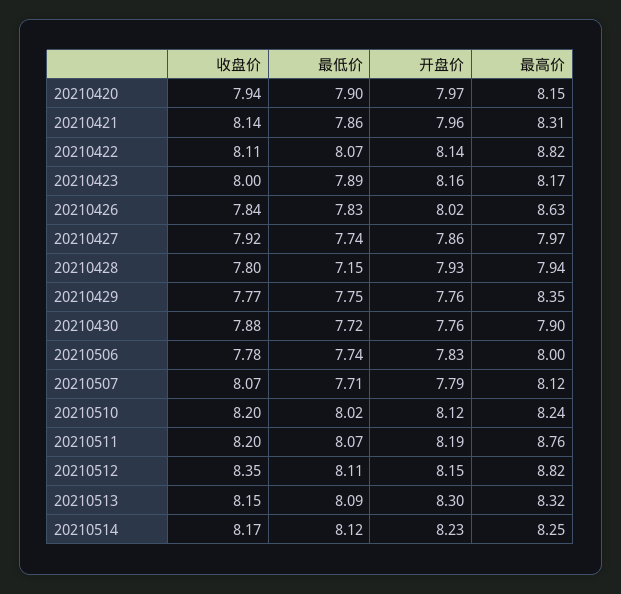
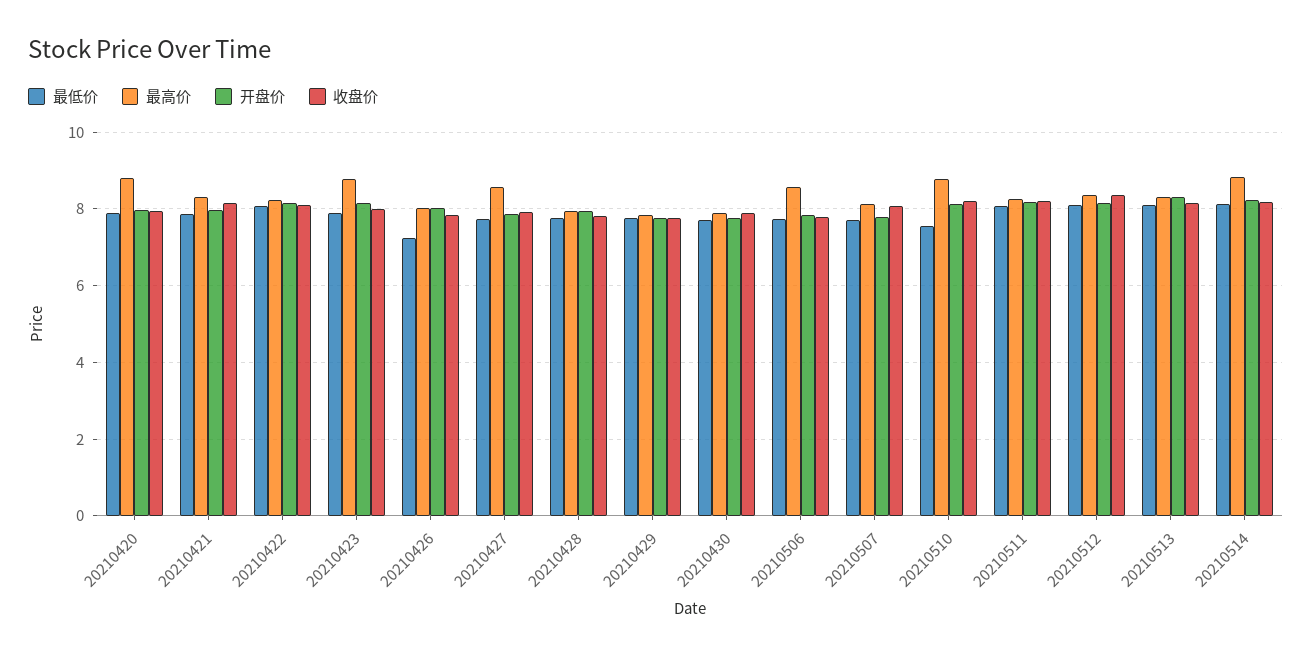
最高价, 20210420: 8.15 -> 8.8
最高价, 20210422: 8.82 -> 8.2
最高价, 20210423: 8.17 -> 8.8
最低价, 20210426: 7.83 -> 7.2
最高价, 20210426: 8.63 -> 8
最高价, 20210427: 7.97 -> 8.6
最低价, 20210428: 7.15 -> 7.8
最高价, 20210429: 8.35 -> 7.8
最高价, 20210506: 8 -> 8.6
最低价, 20210510: 8.02 -> 7.6
最高价, 20210510: 8.24 -> 8.8
最高价, 20210511: 8.76 -> 8.2
最高价, 20210512: 8.82 -> 8.4
最高价, 20210514: 8.25 -> 8.8

